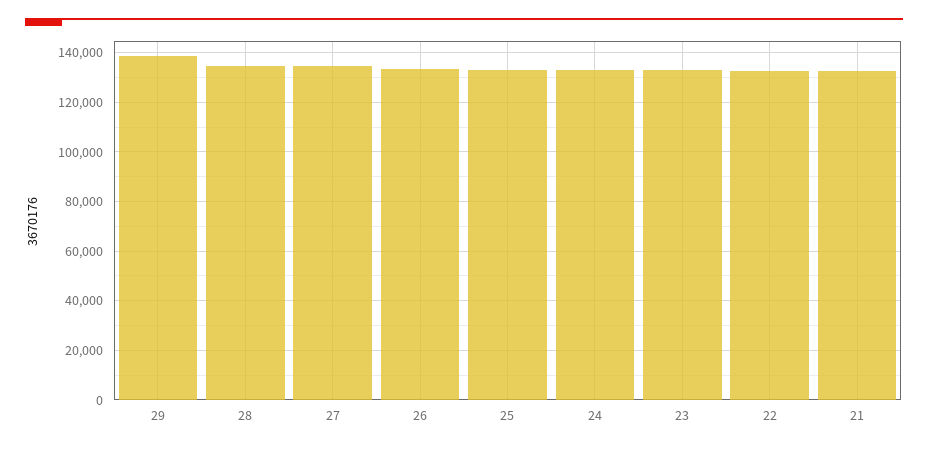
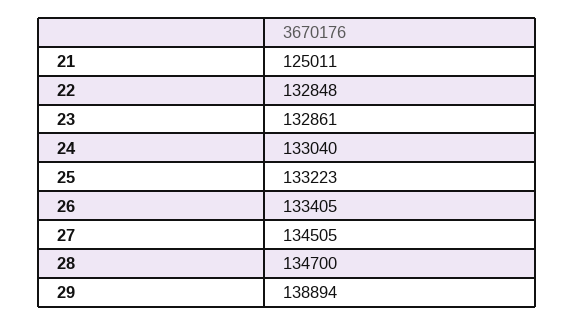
21: 132500 -> 125011

